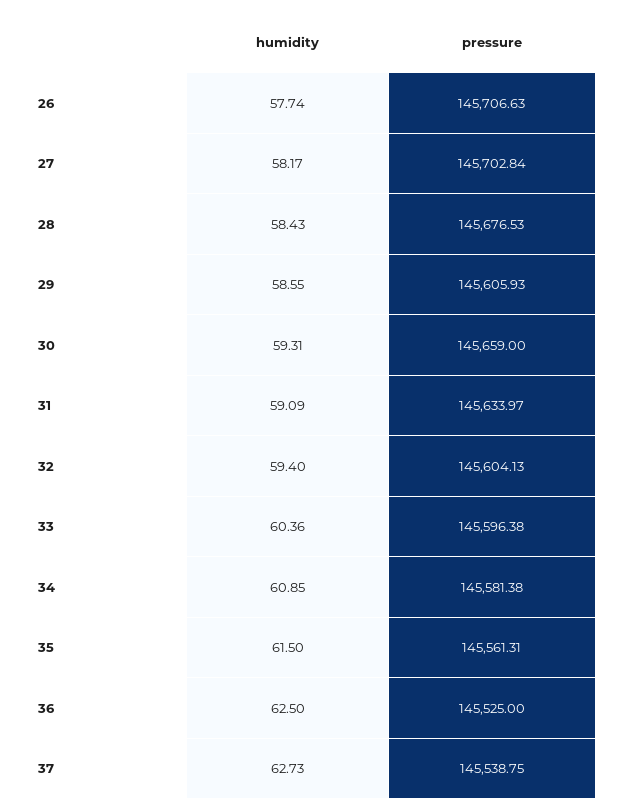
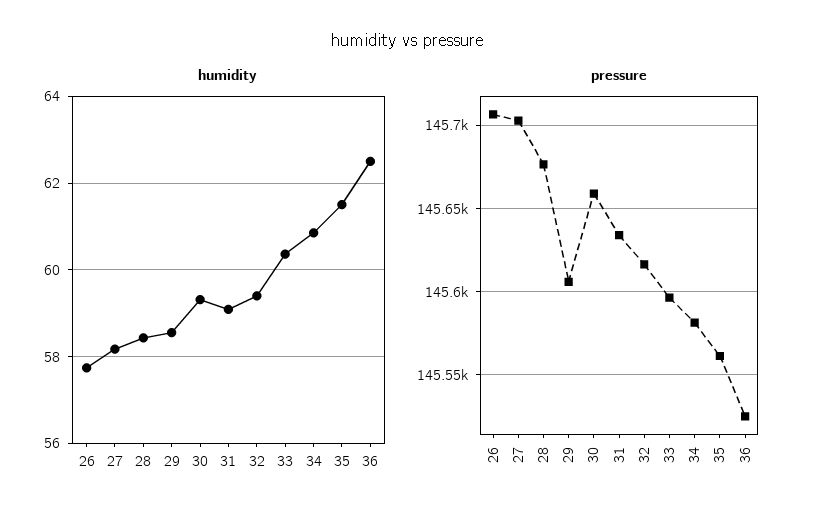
pressure, 32: 145604.13 -> 145615
humidity, 37: 62.73 -> none
pressure, 37: 145538.75 -> none

